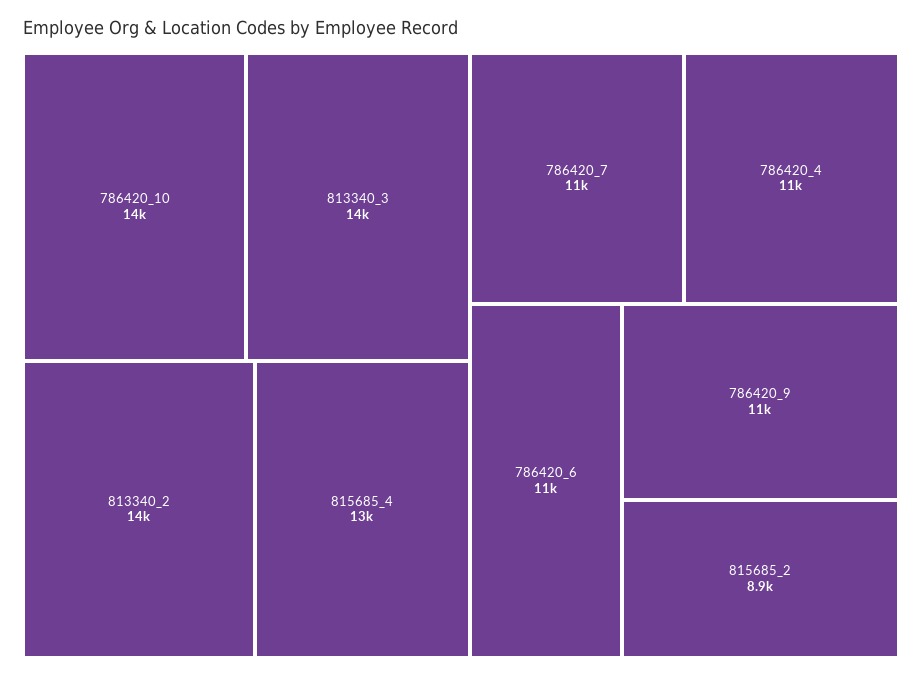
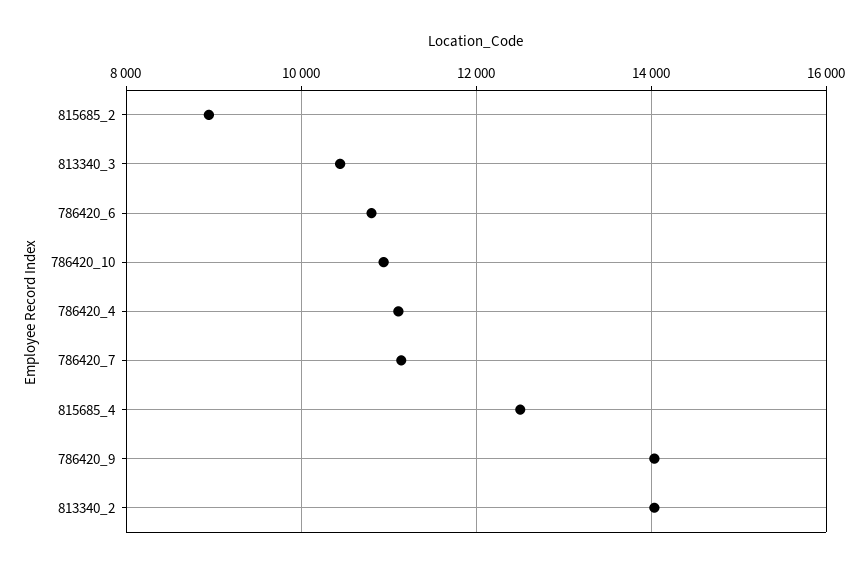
786420_10: 14000 -> 11000
813340_3: 14000 -> 10400
786420_9: 11000 -> 14000

